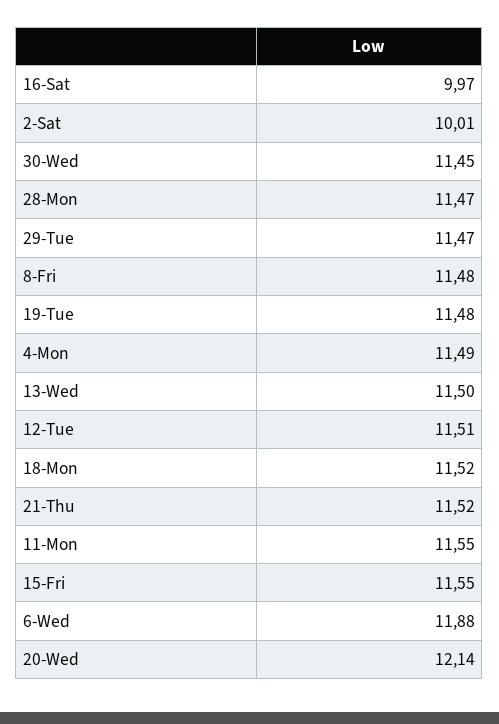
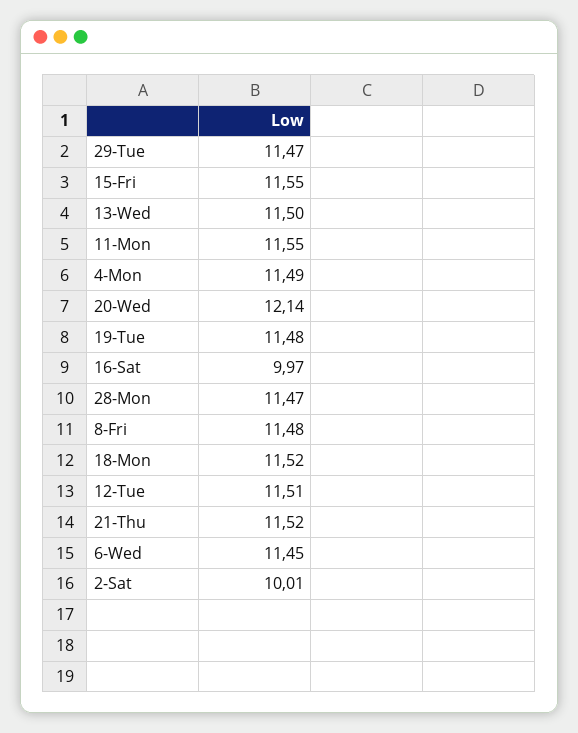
30-Wed: 11.45 -> none
6-Wed: 11.88 -> 11.45

